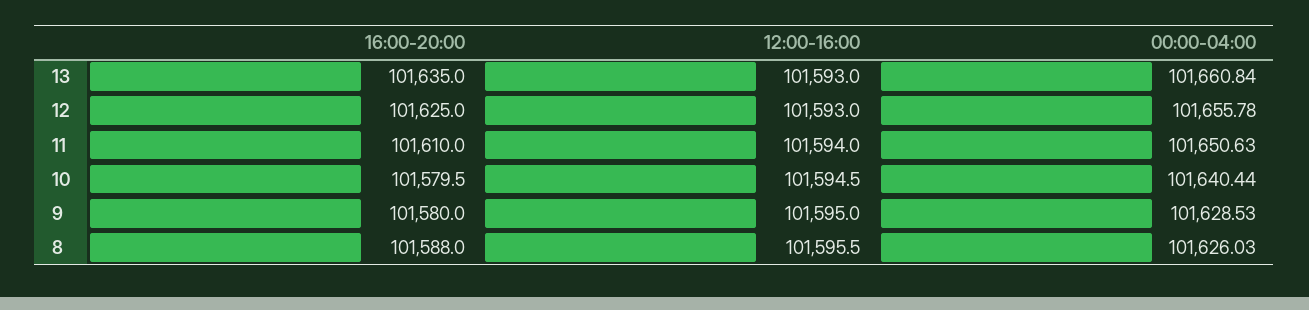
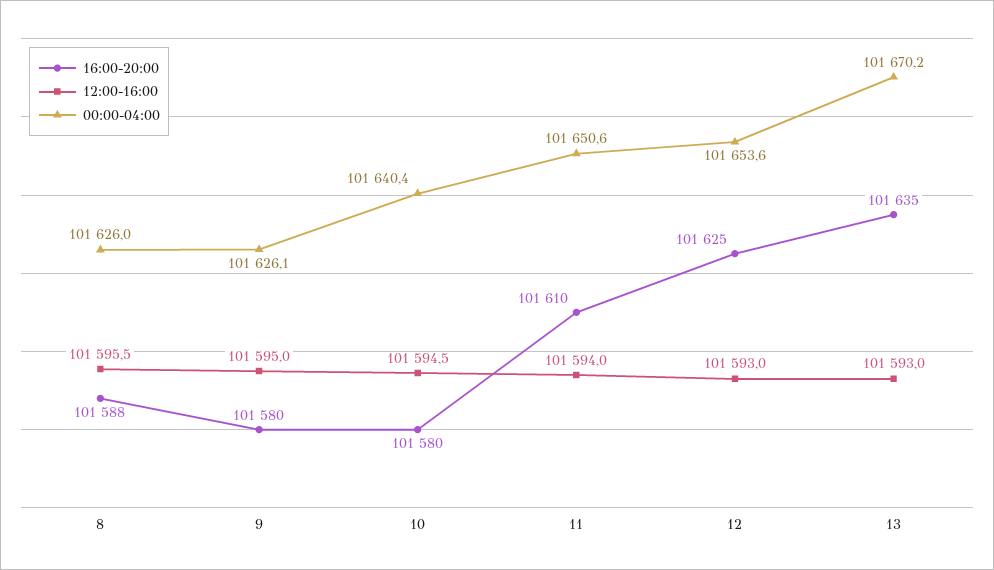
00:00-04:00, 13: 101660.84 -> 101670.2
00:00-04:00, 12: 101655.78 -> 101653.6
00:00-04:00, 9: 101628.53 -> 101626.1

